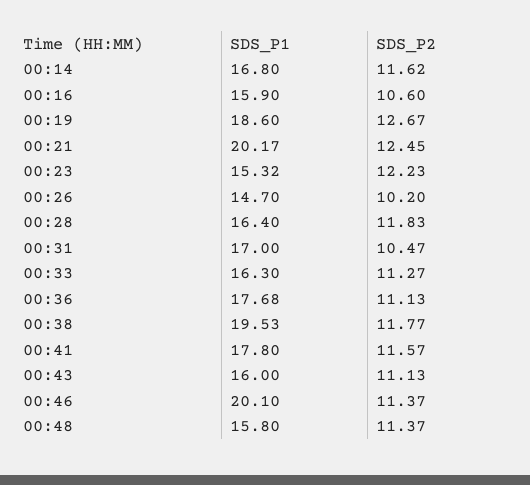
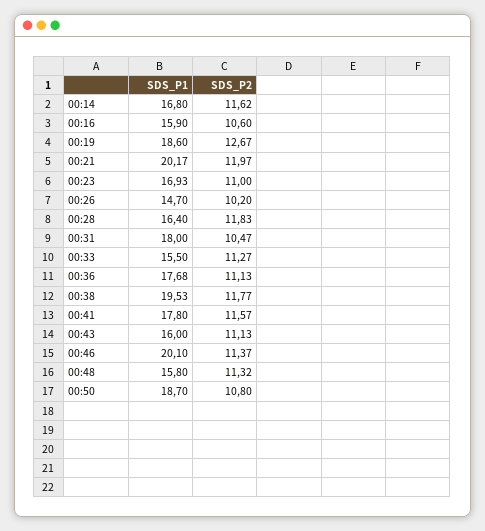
SDS_P2, 00:21: 12.45 -> 11.97
SDS_P1, 00:23: 15.32 -> 16.93
SDS_P2, 00:23: 12.23 -> 11
SDS_P1, 00:31: 17 -> 18
SDS_P1, 00:33: 16.3 -> 15.5
SDS_P2, 00:48: 11.37 -> 11.32
SDS_P1, 00:50: none -> 18.7
SDS_P2, 00:50: none -> 10.8

